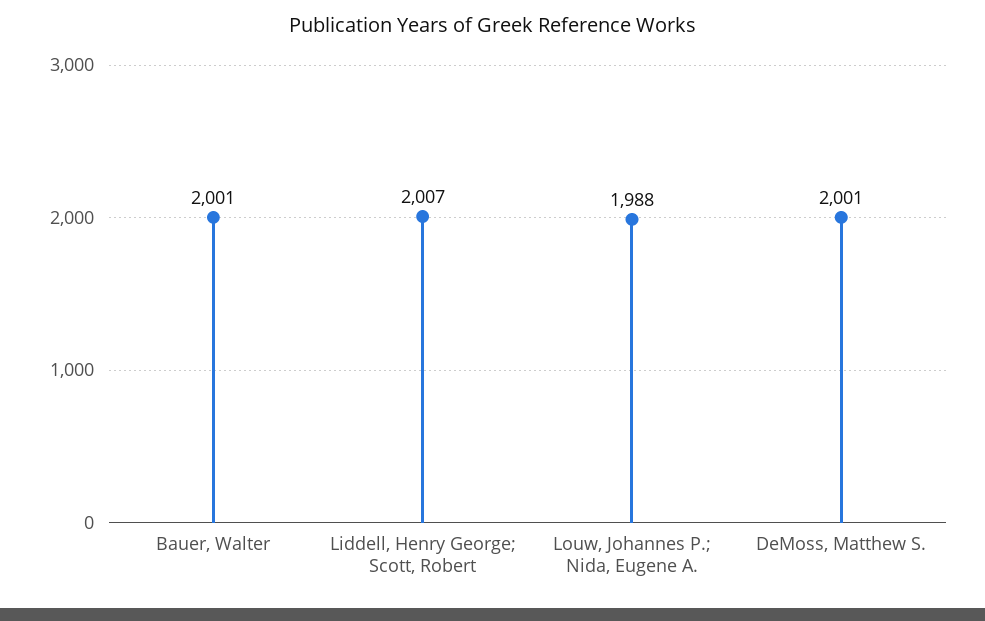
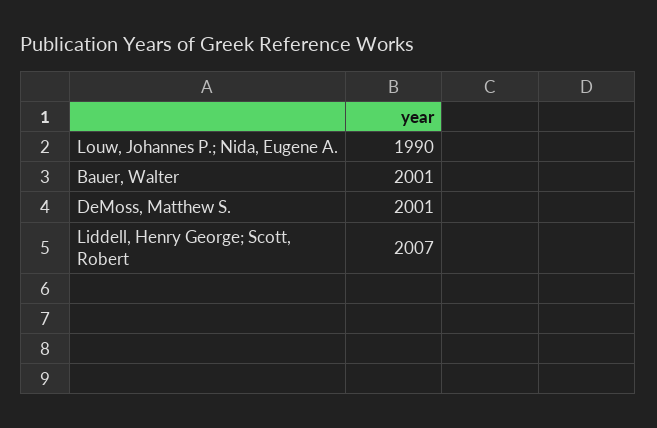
Louw, Johannes P.; Nida, Eugene A.: 1988 -> 1990

